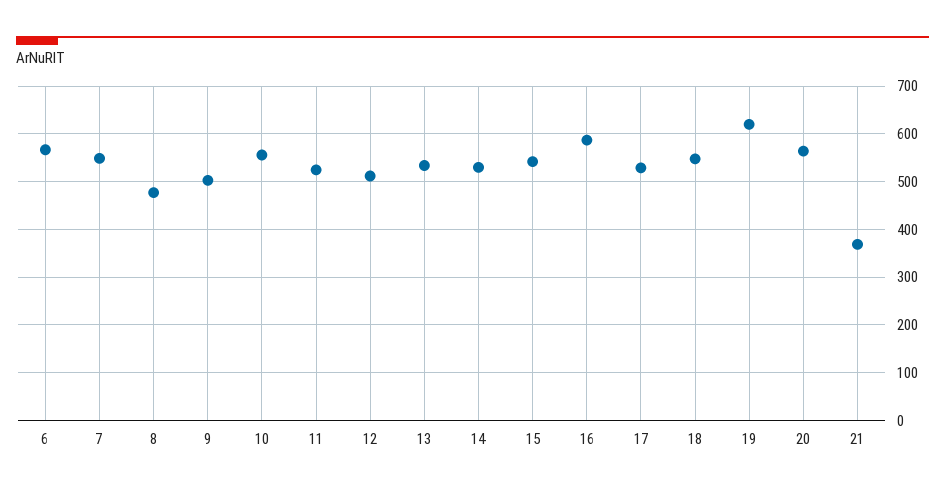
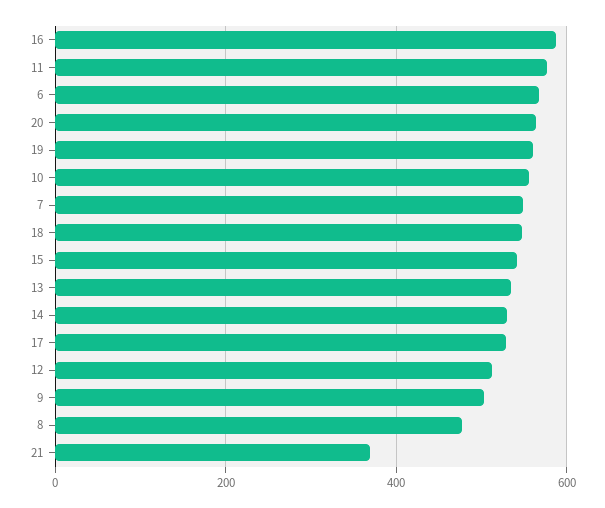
11: 520 -> 580
19: 620 -> 560

